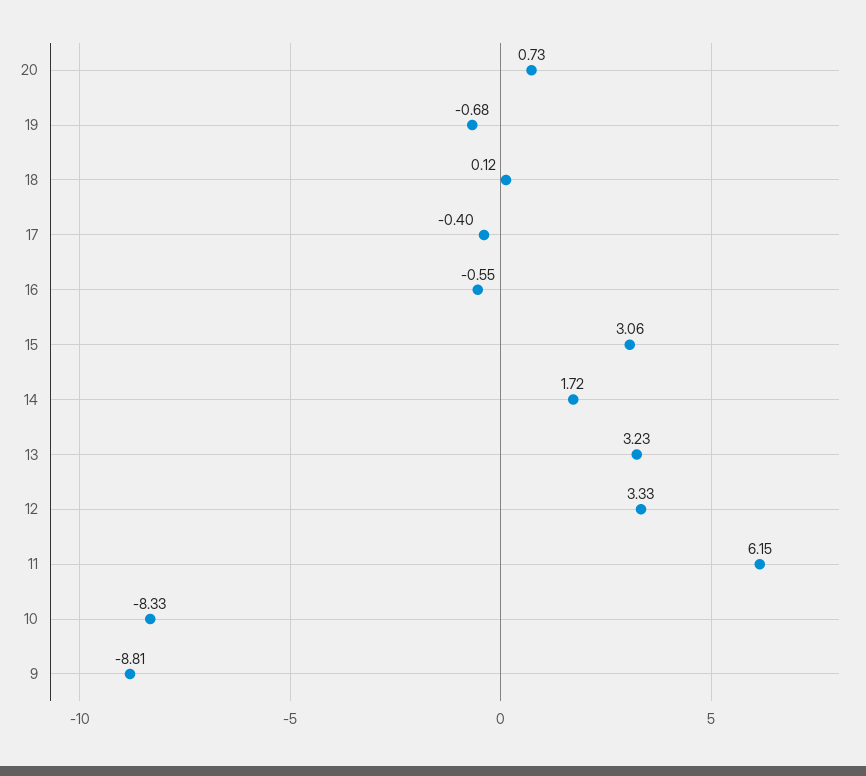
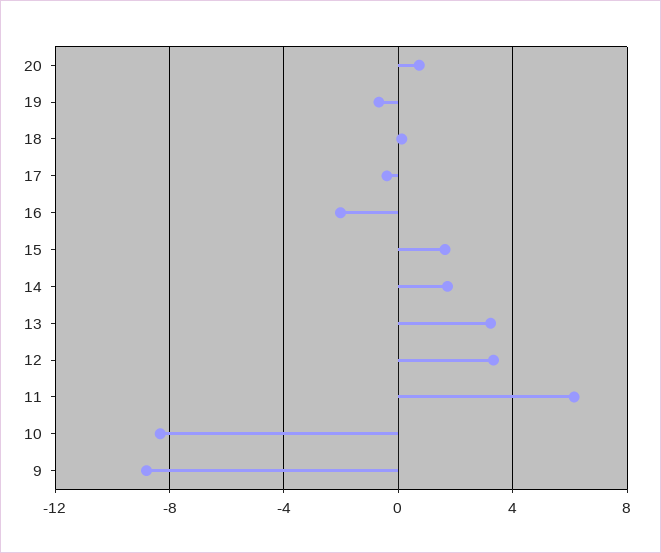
16: -0.55 -> -2
15: 3.06 -> 1.5

